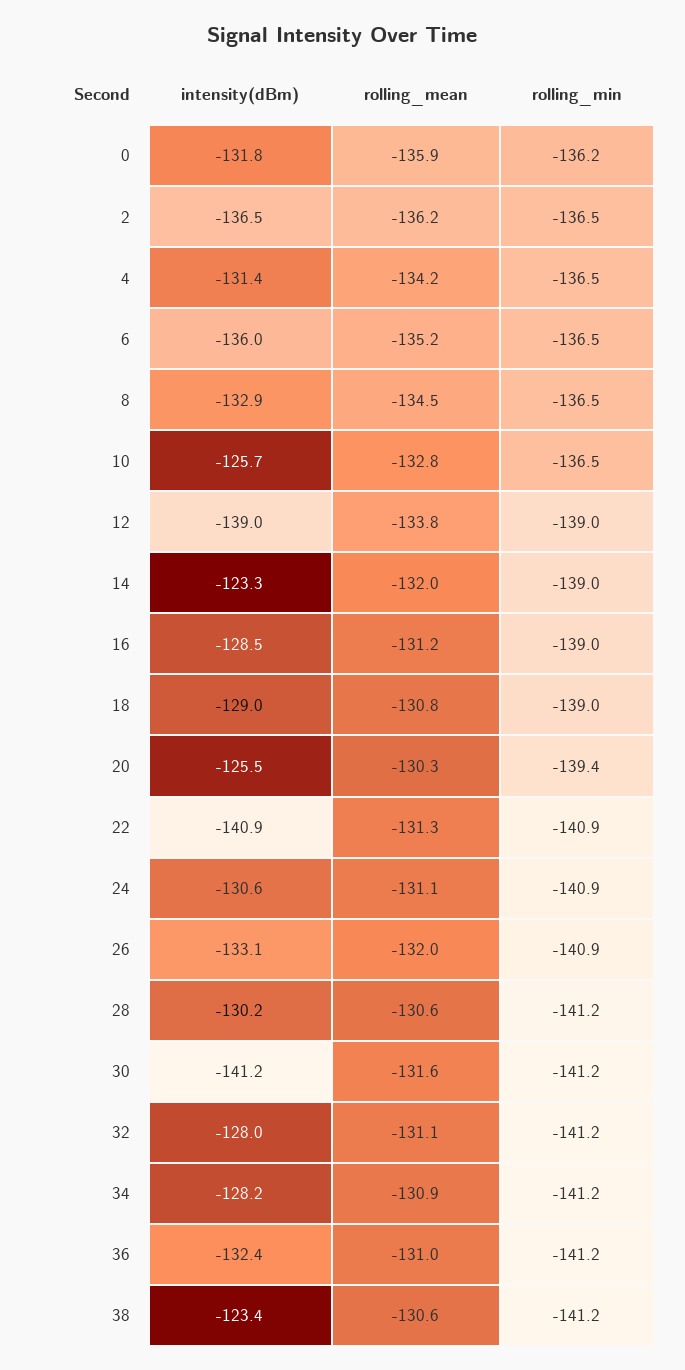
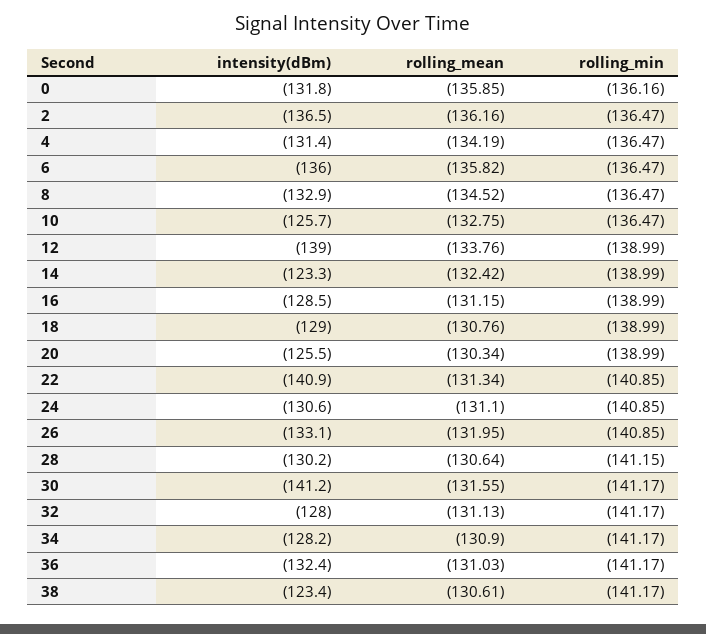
rolling_mean, 6: -135.2 -> -135.82
rolling_mean, 14: -132 -> -132.42
rolling_min, 20: -139.4 -> -138.99

